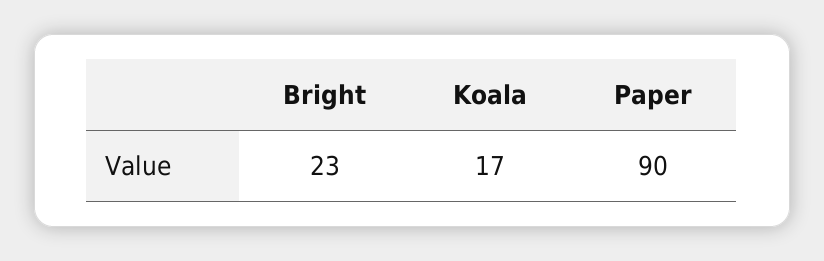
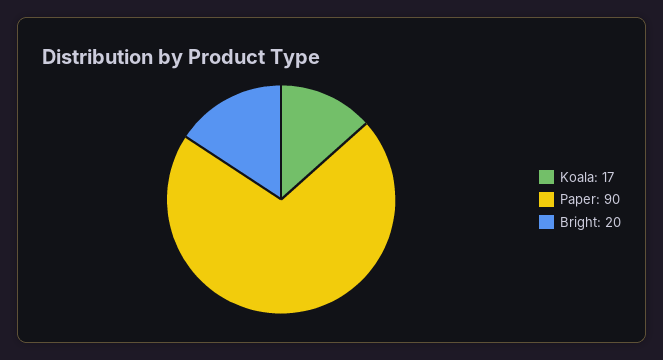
Bright: 23 -> 20

